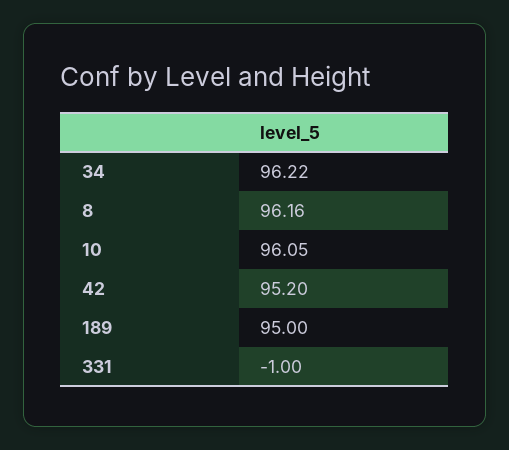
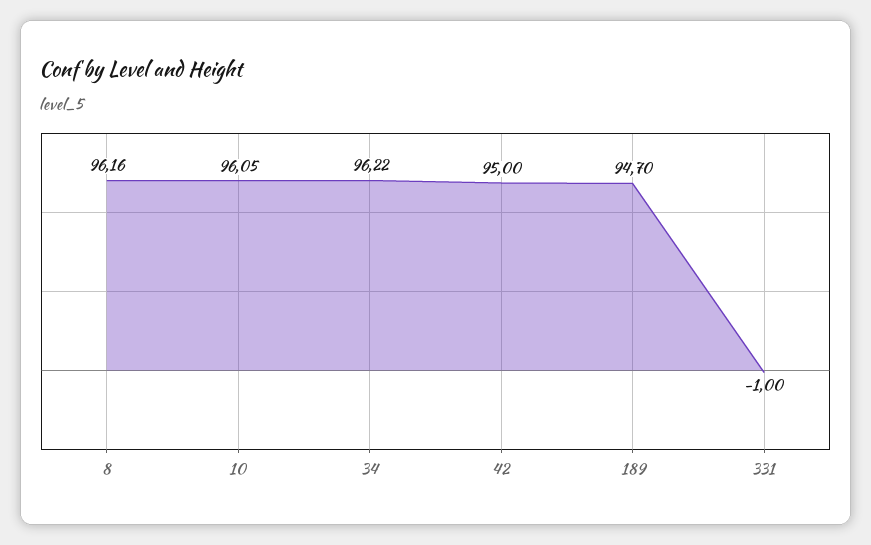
42: 95.2 -> 95
189: 95 -> 94.7

